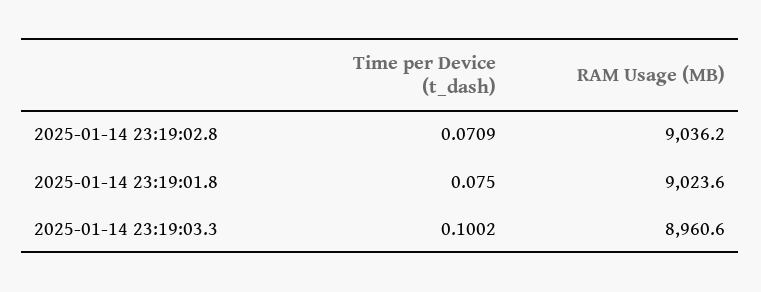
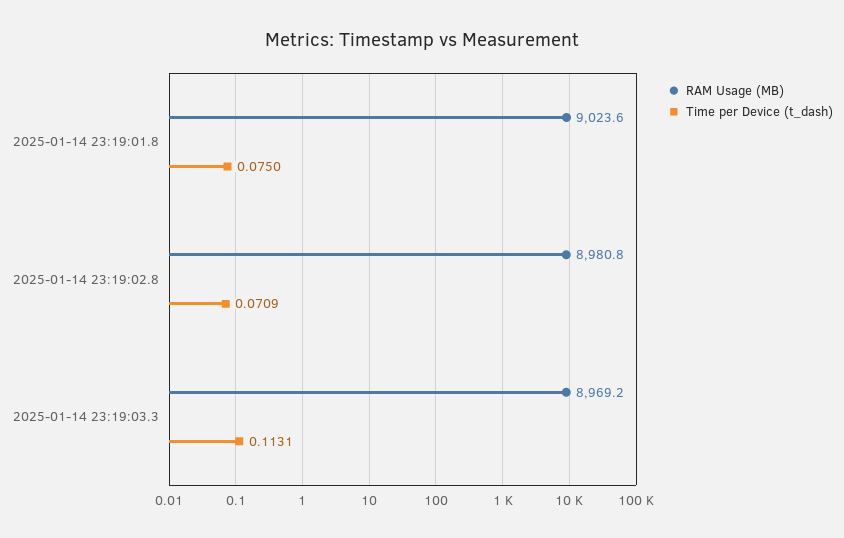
RAM Usage (MB), 2025-01-14 23:19:02.8: 9036.2 -> 8980.8
Time per Device (t_dash), 2025-01-14 23:19:03.3: 0.1002 -> 0.1131
RAM Usage (MB), 2025-01-14 23:19:03.3: 8960.6 -> 8969.2

